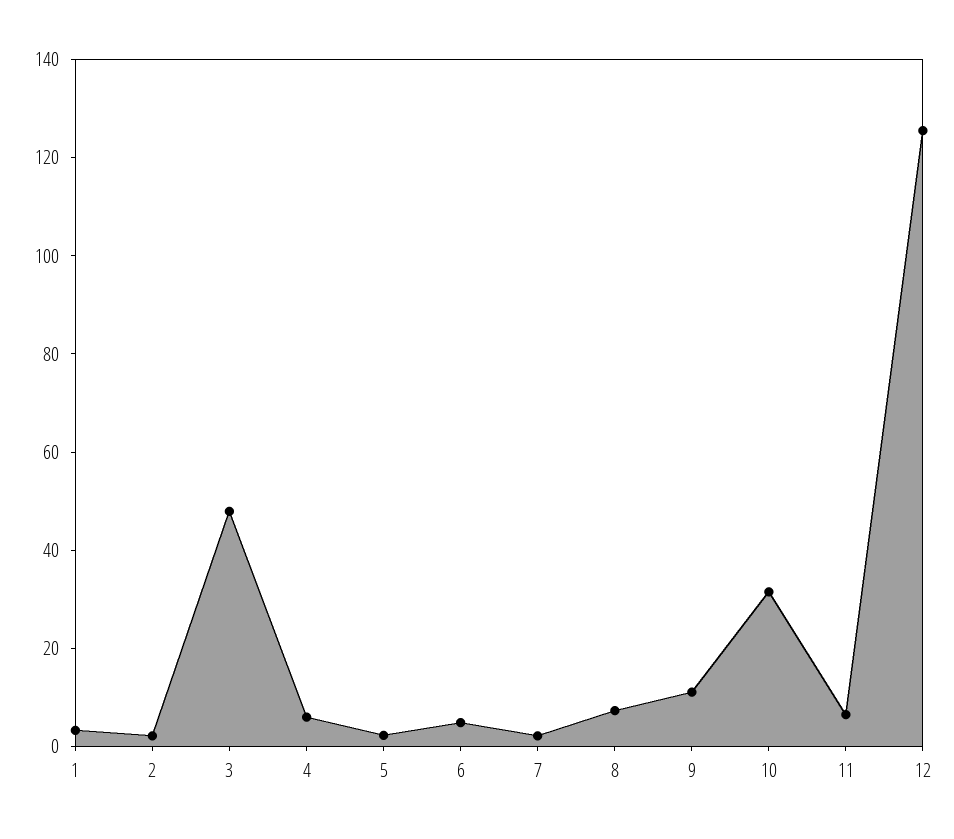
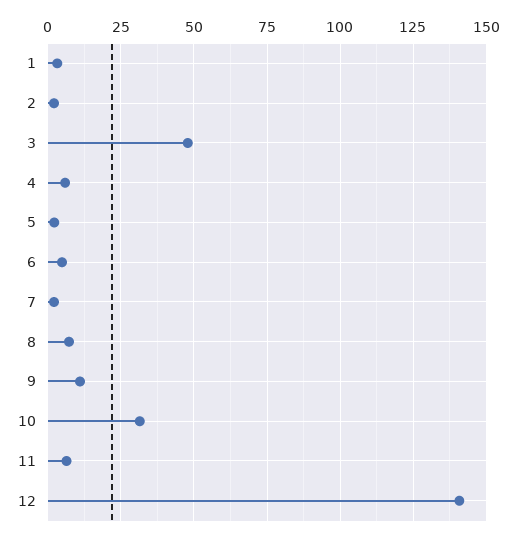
12: 125 -> 140

